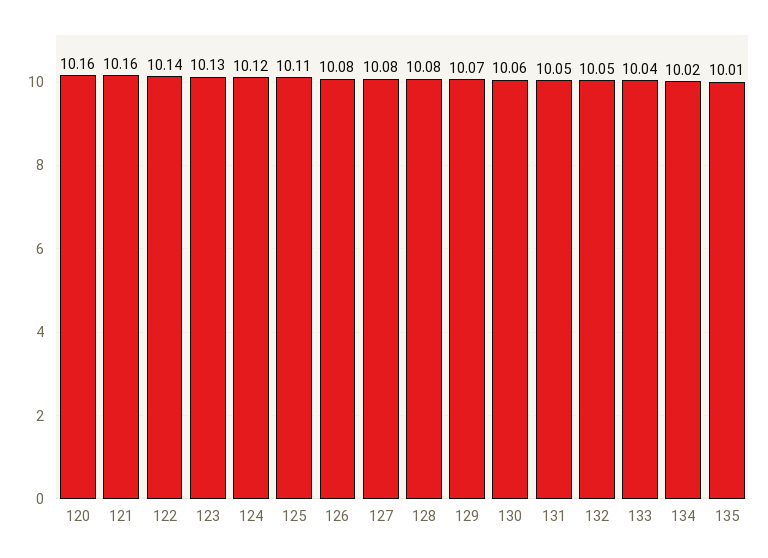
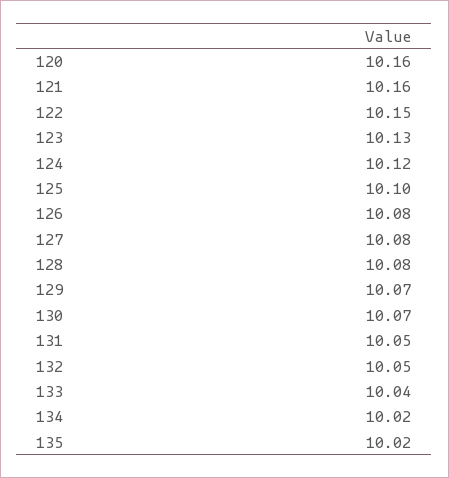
122: 10.14 -> 10.15
125: 10.11 -> 10.1
130: 10.06 -> 10.07
135: 10.01 -> 10.02

